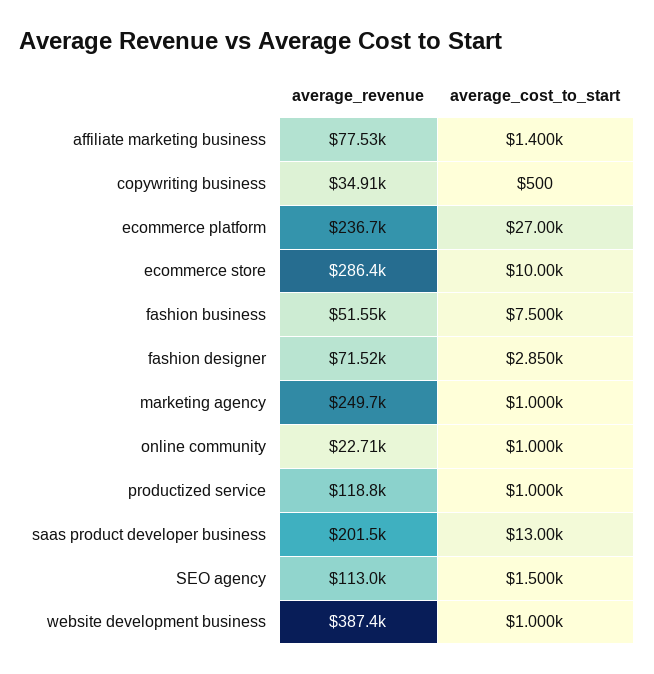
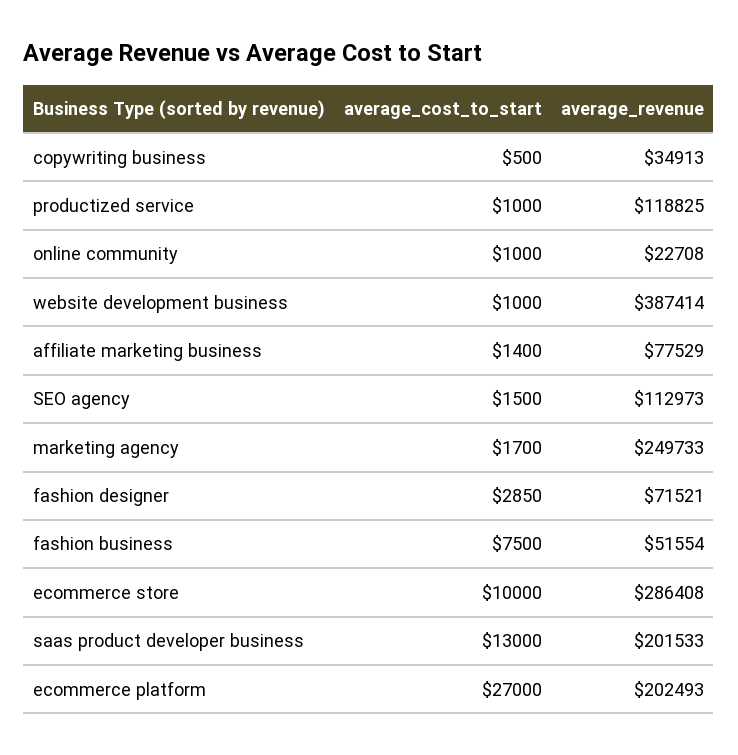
average_revenue, ecommerce platform: 236700 -> 202493
average_cost_to_start, marketing agency: 1000 -> 1700

